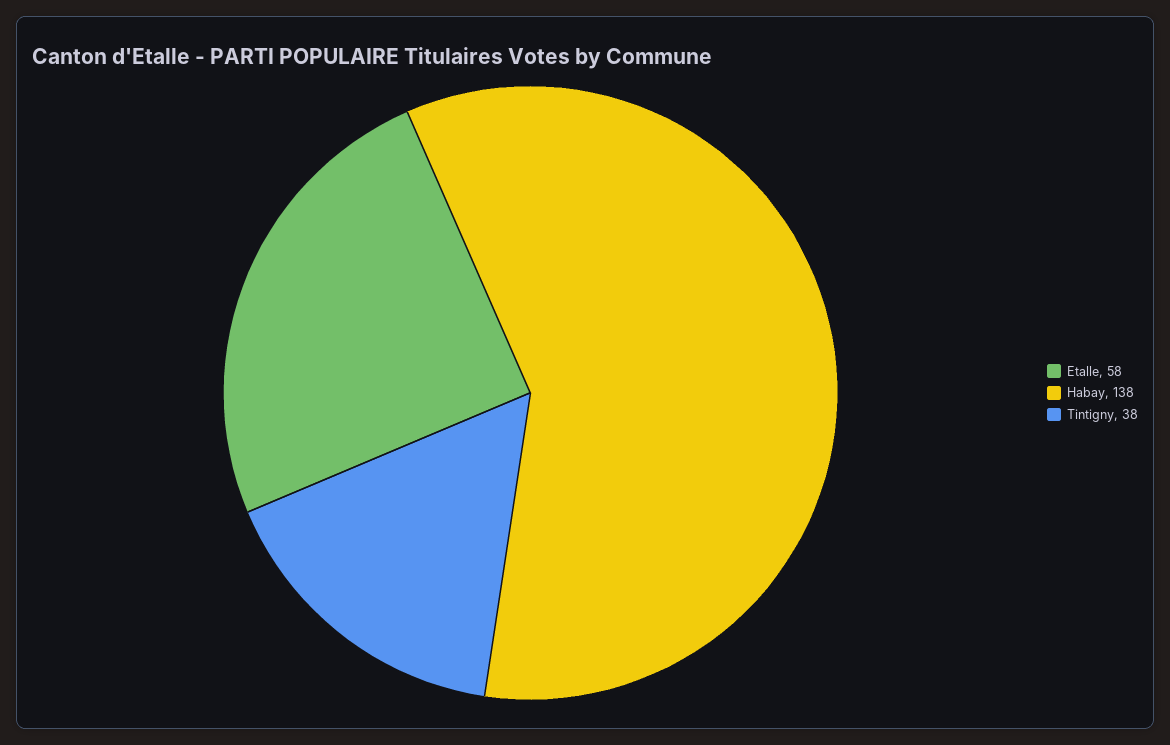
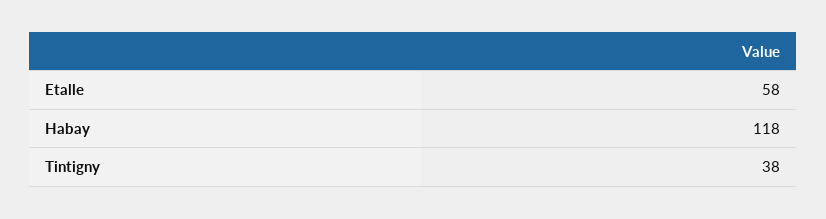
Habay: 138 -> 118

